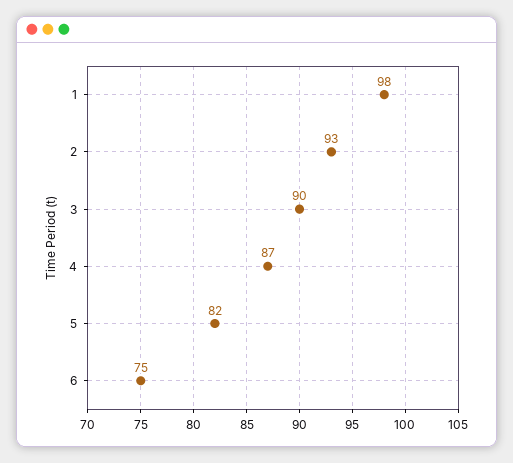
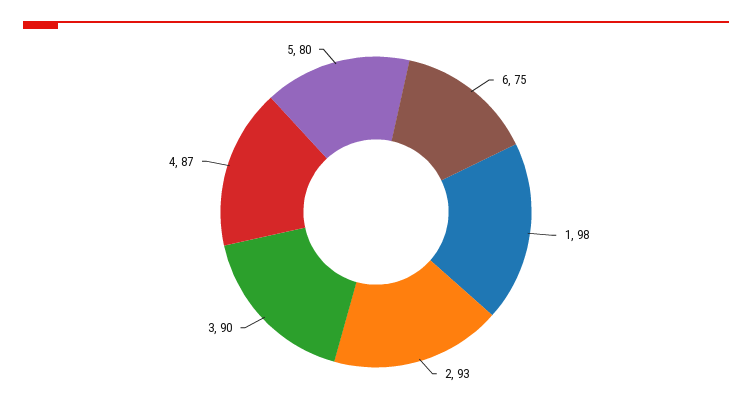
5: 82 -> 80

